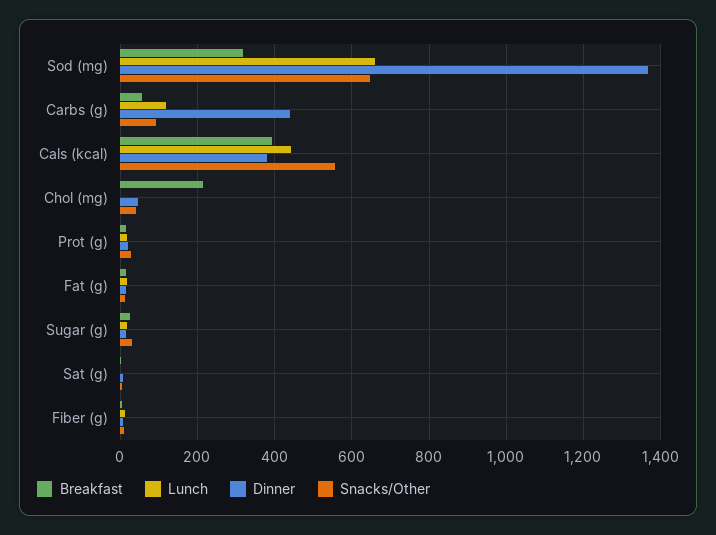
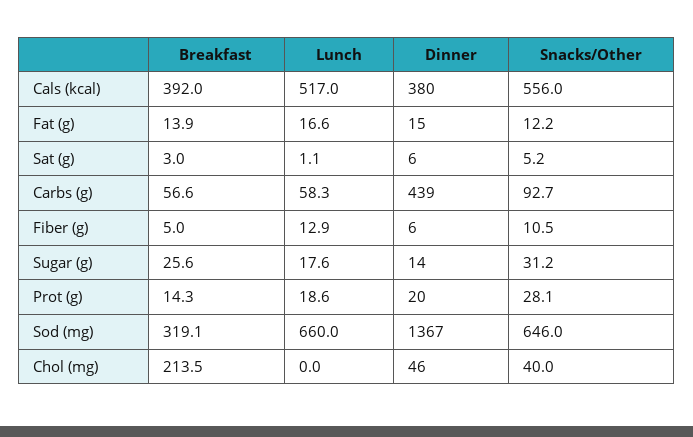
Lunch, Carbs (g): 120 -> 58.3
Lunch, Cals (kcal): 440 -> 517

